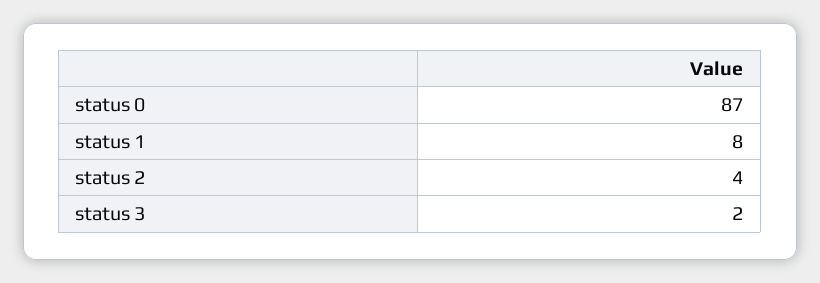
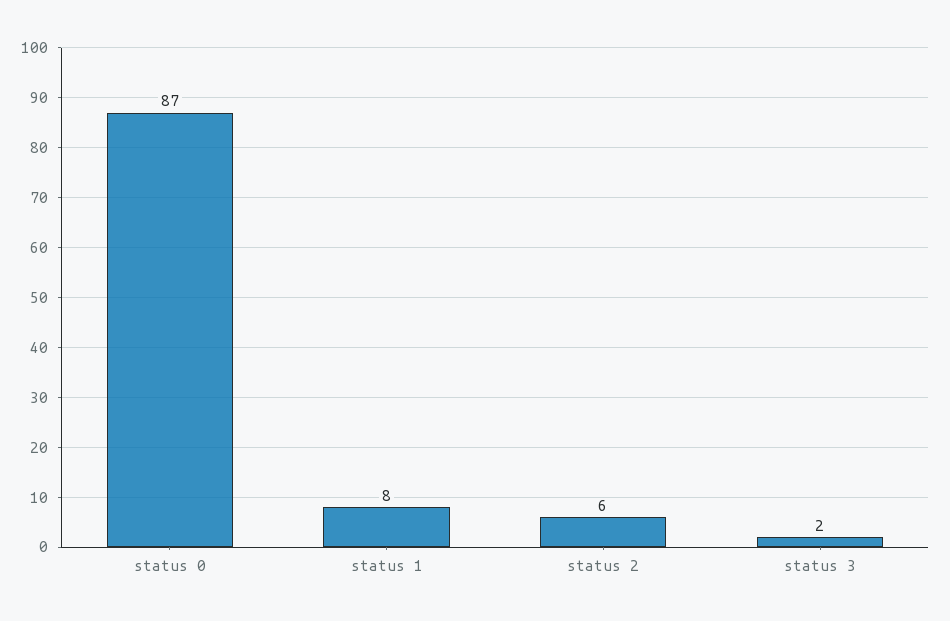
status 2: 4 -> 6

